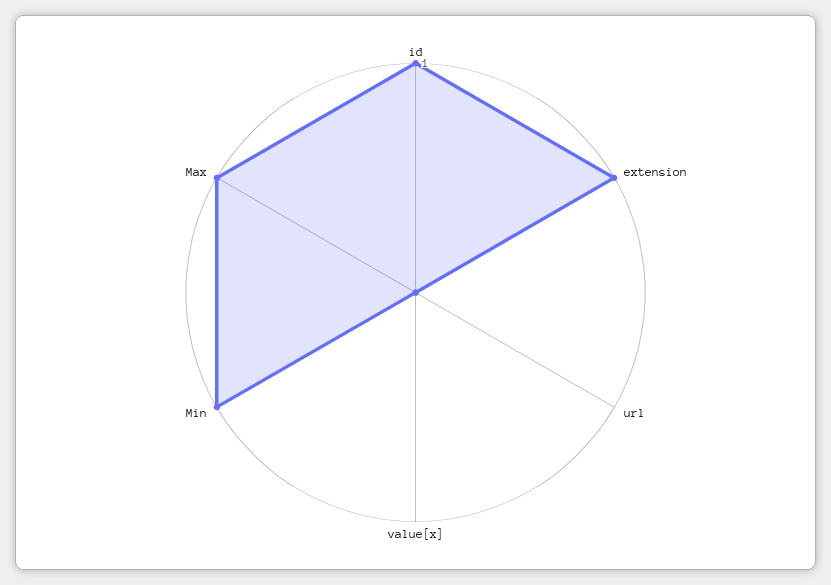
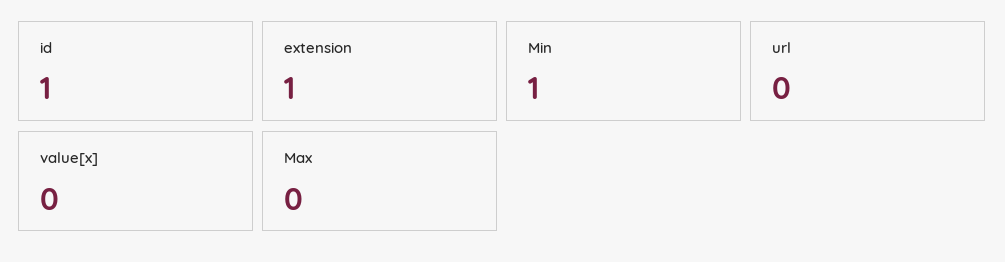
Max: 1 -> 0

